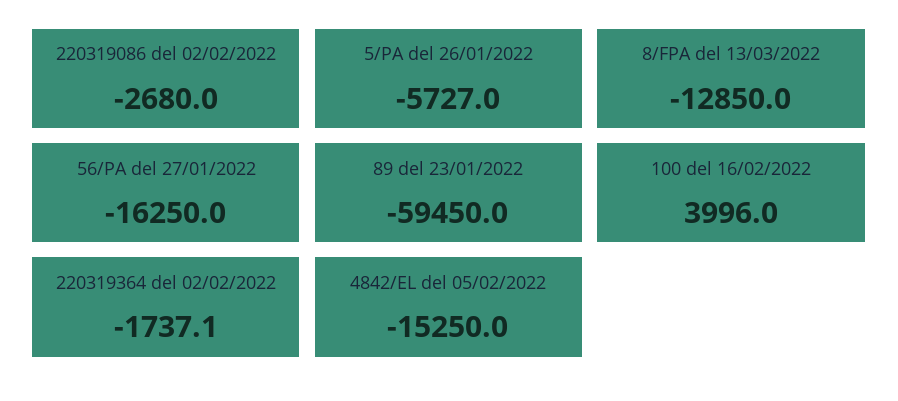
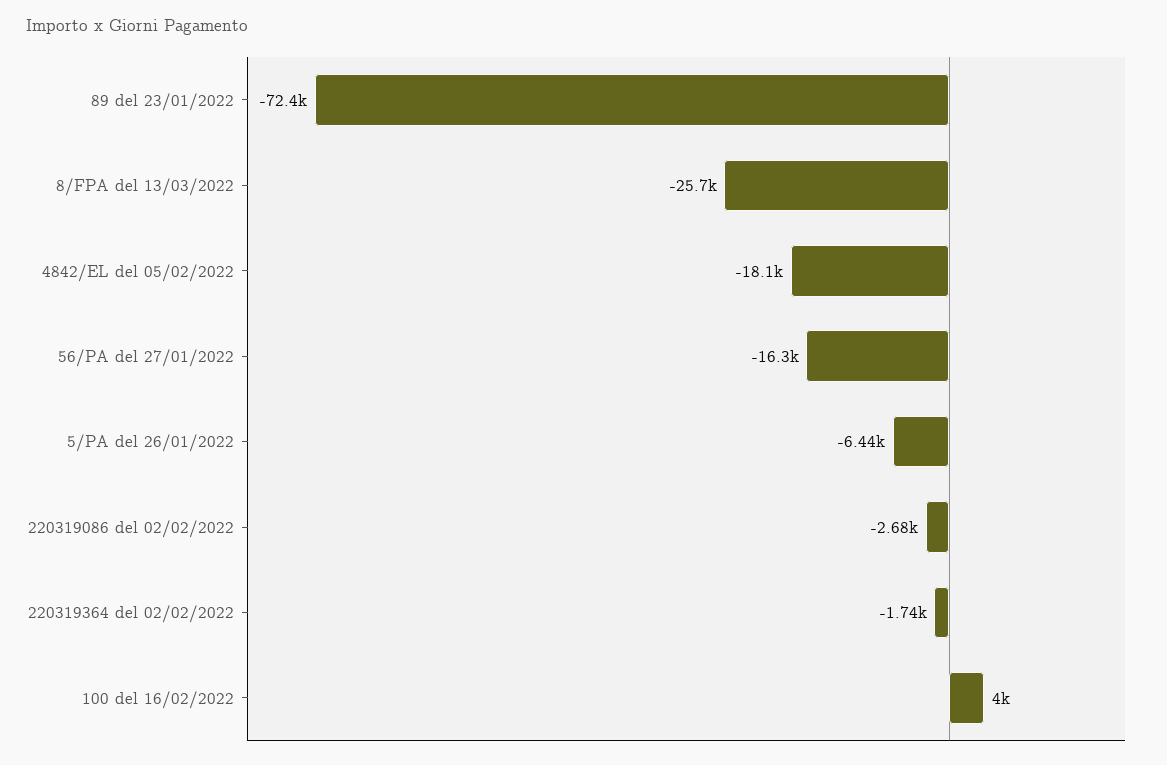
5/PA del 26/01/2022: -5727 -> -6440
8/FPA del 13/03/2022: -12850 -> -25700
89 del 23/01/2022: -59450 -> -72400
4842/EL del 05/02/2022: -15250 -> -18100

